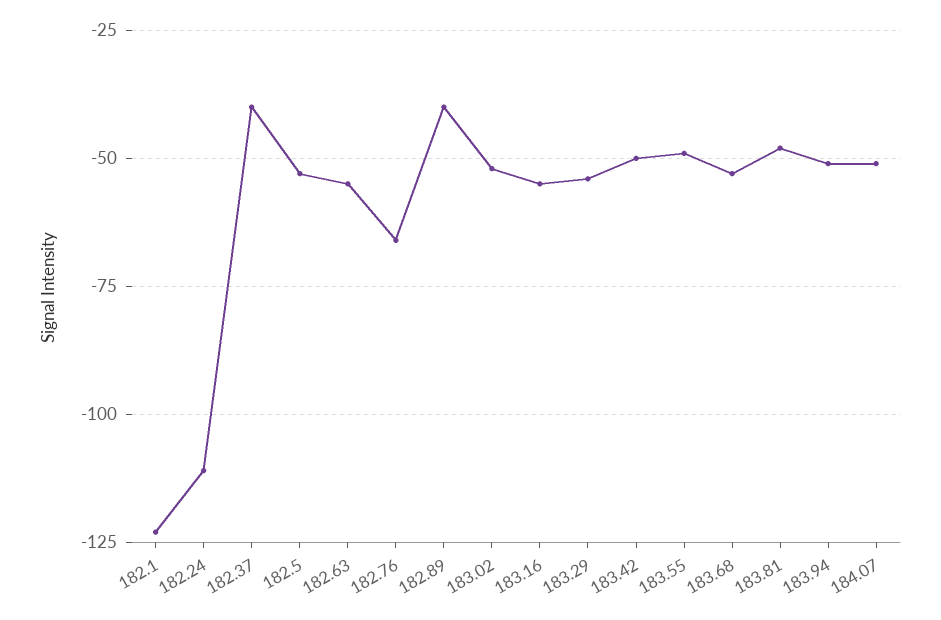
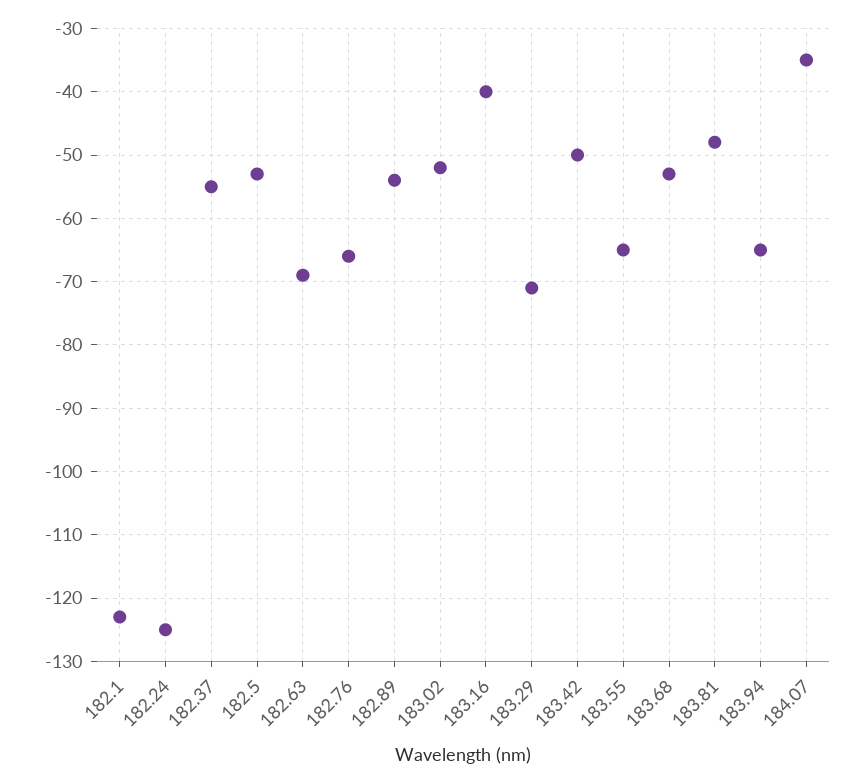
182.24: -110 -> -125
182.37: -40 -> -55
182.63: -55 -> -69
182.89: -40 -> -54
183.16: -55 -> -40
183.29: -55 -> -71
183.55: -50 -> -65
183.94: -50 -> -65
184.07: -50 -> -35

